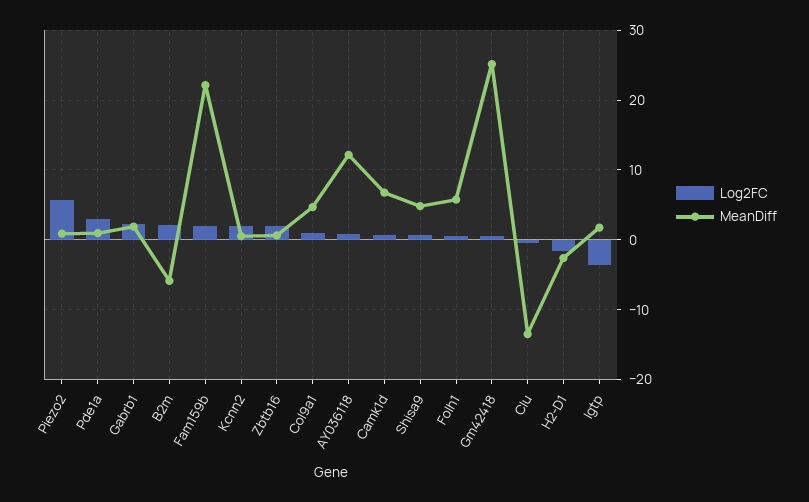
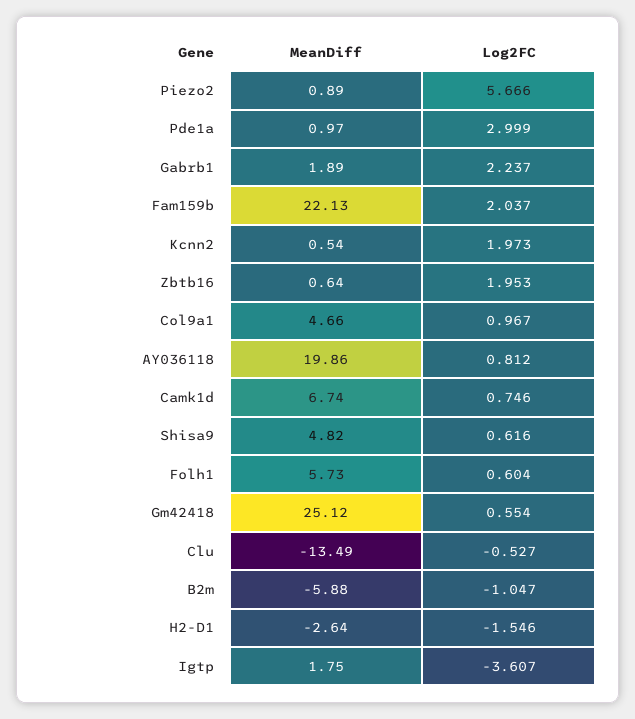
Log2FC, B2m: 2 -> -1.047
MeanDiff, AY036118: 12 -> 19.86

